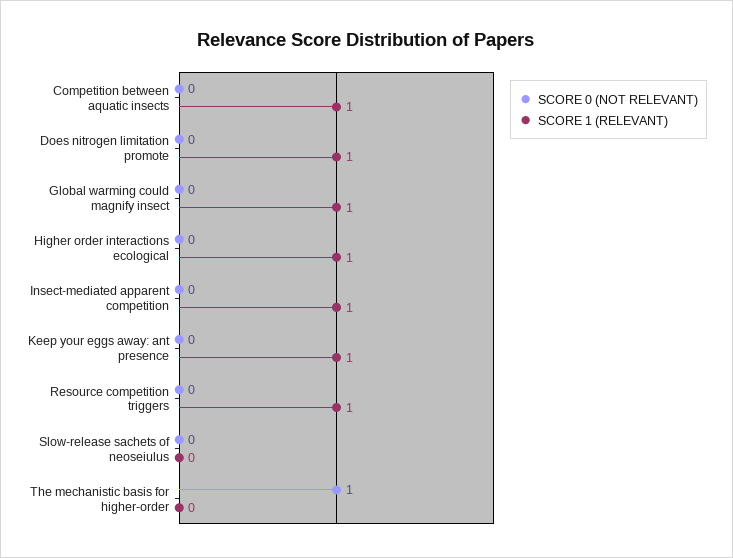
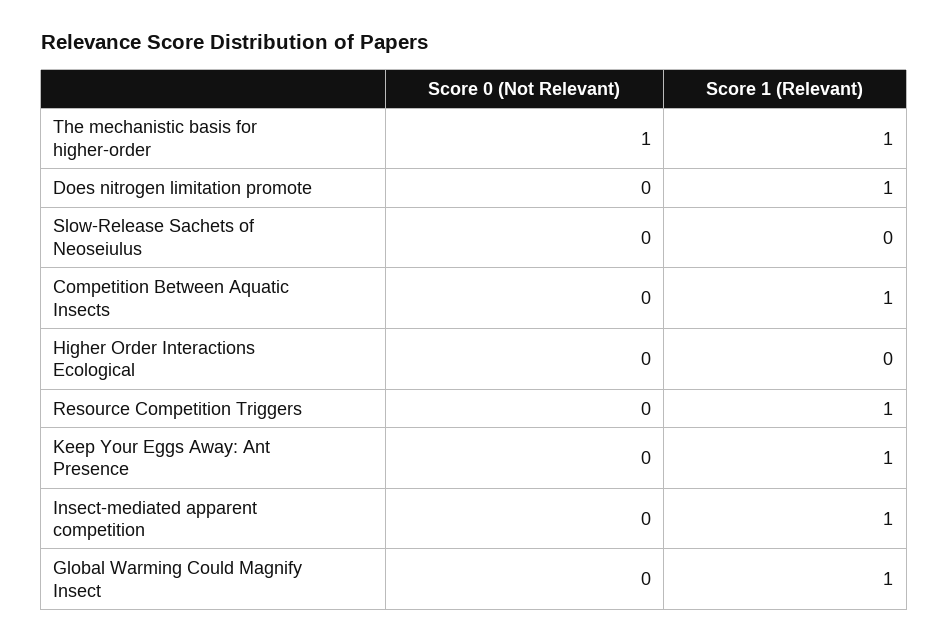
SCORE 1 (RELEVANT), Higher order interactions ecological: 1 -> 0
SCORE 1 (RELEVANT), The mechanistic basis for higher-order: 0 -> 1

